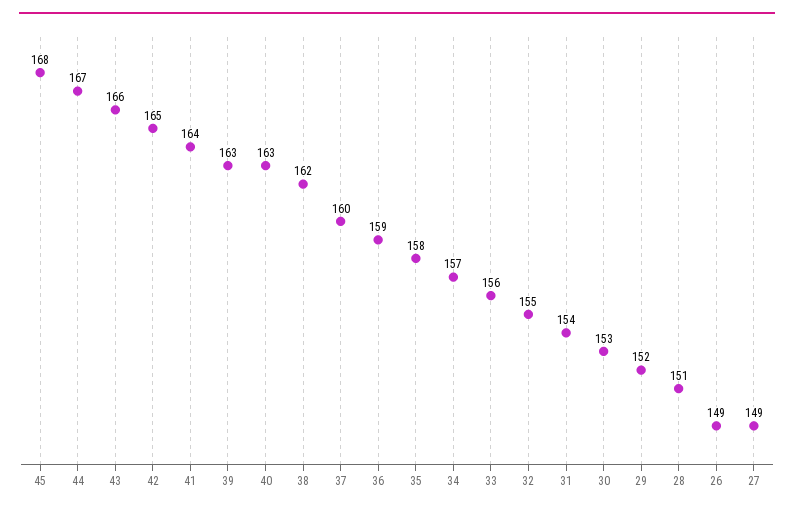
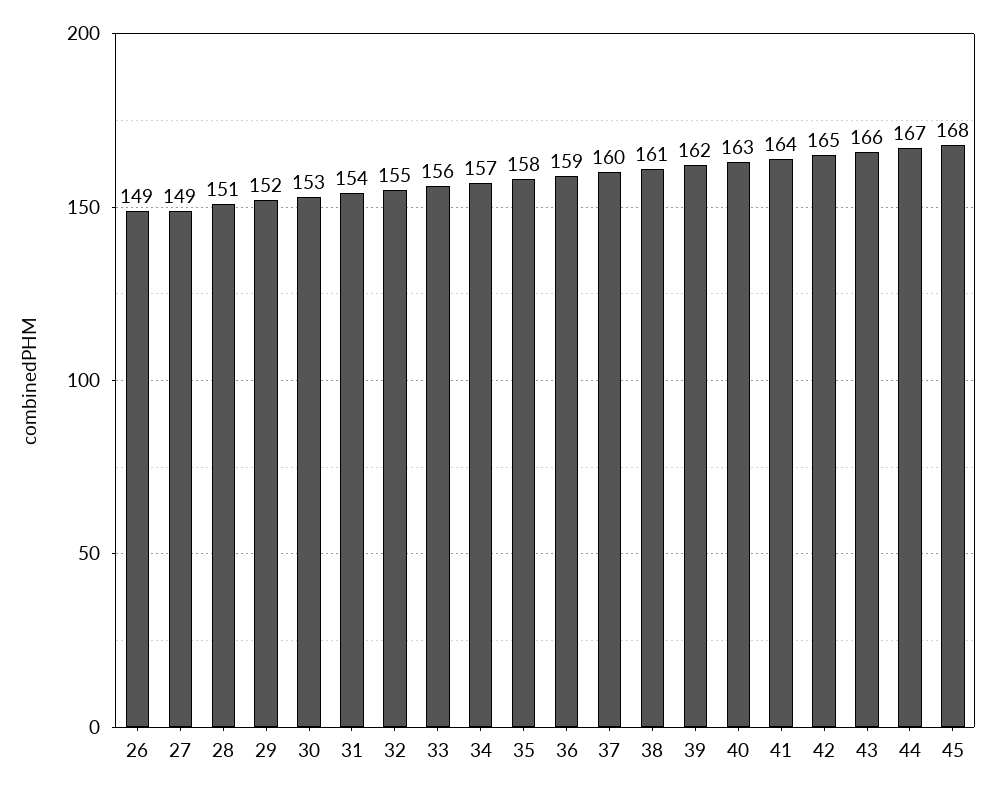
39: 163 -> 162
38: 162 -> 161

